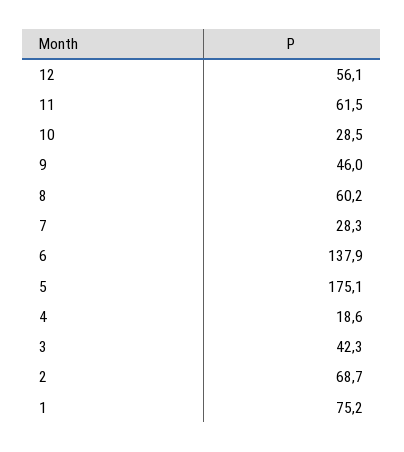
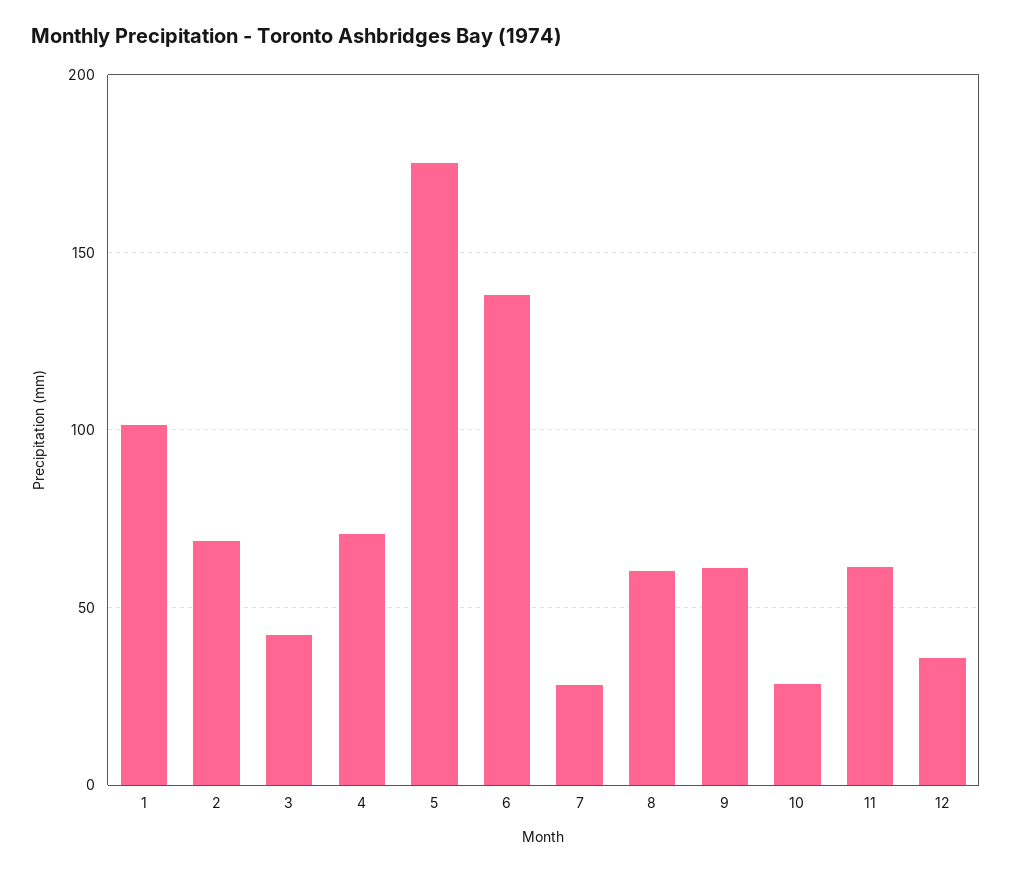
12: 56.1 -> 35
9: 46 -> 60
4: 18.6 -> 70
1: 75.2 -> 100

